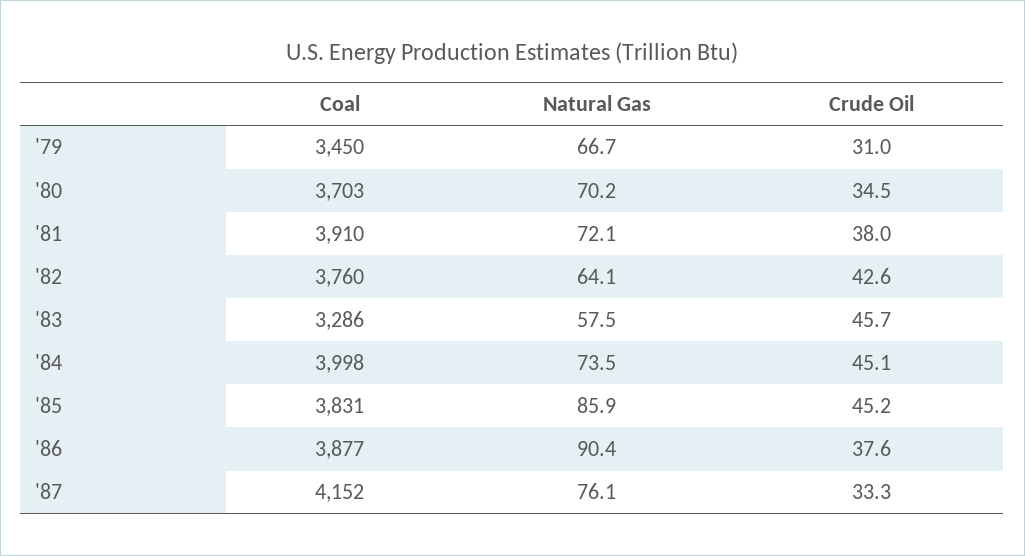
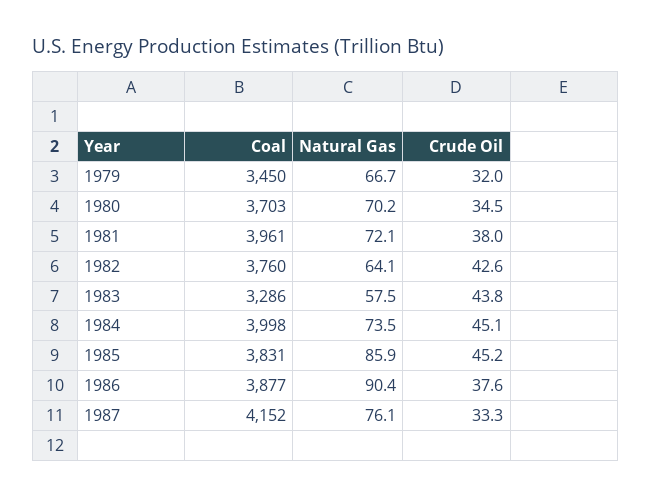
Crude Oil, '79: 31 -> 32
Coal, '81: 3910 -> 3961
Crude Oil, '83: 45.7 -> 43.8

